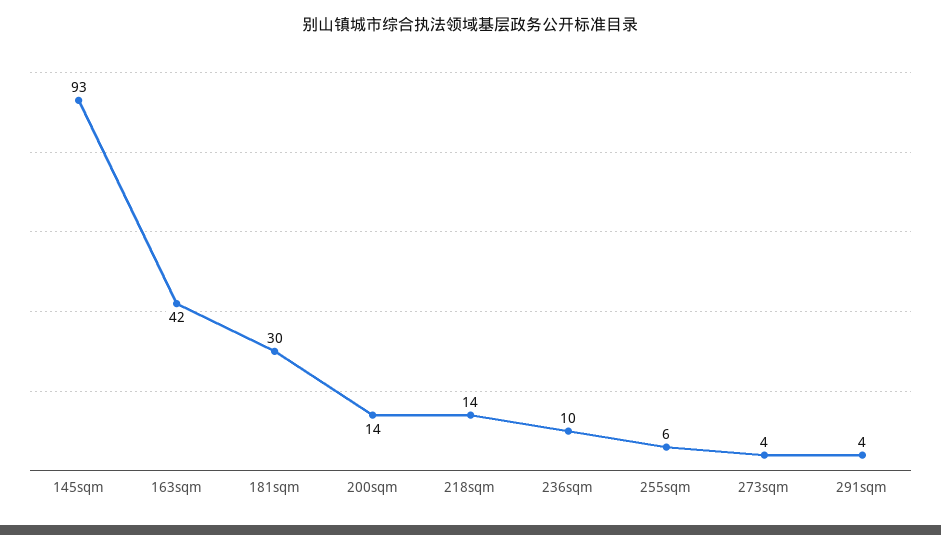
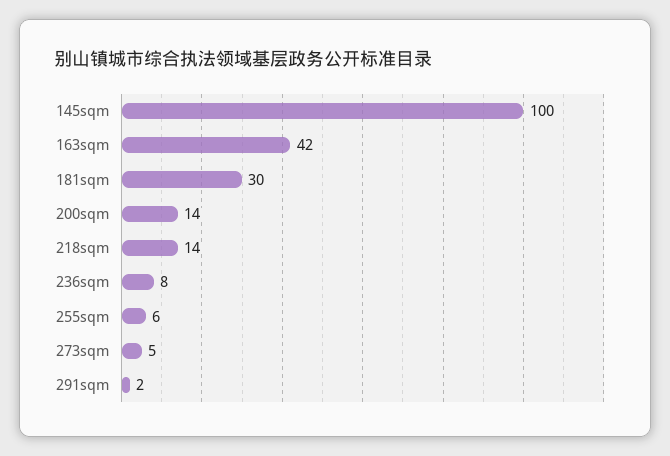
145sqm: 93 -> 100
236sqm: 10 -> 8
273sqm: 4 -> 5
291sqm: 4 -> 2

